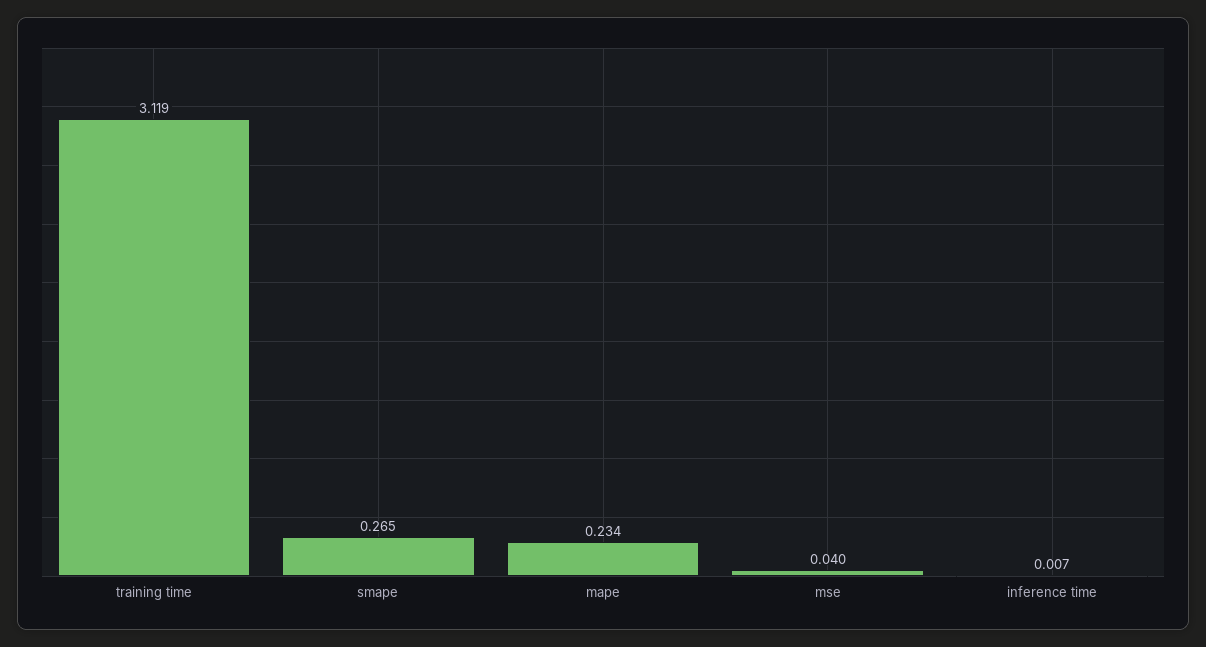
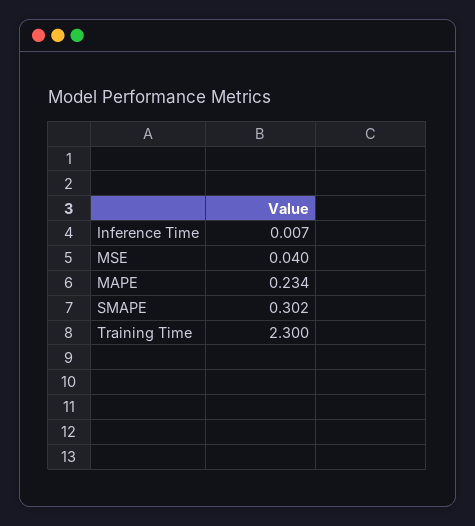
training time: 3.119 -> 2.3
smape: 0.265 -> 0.302

